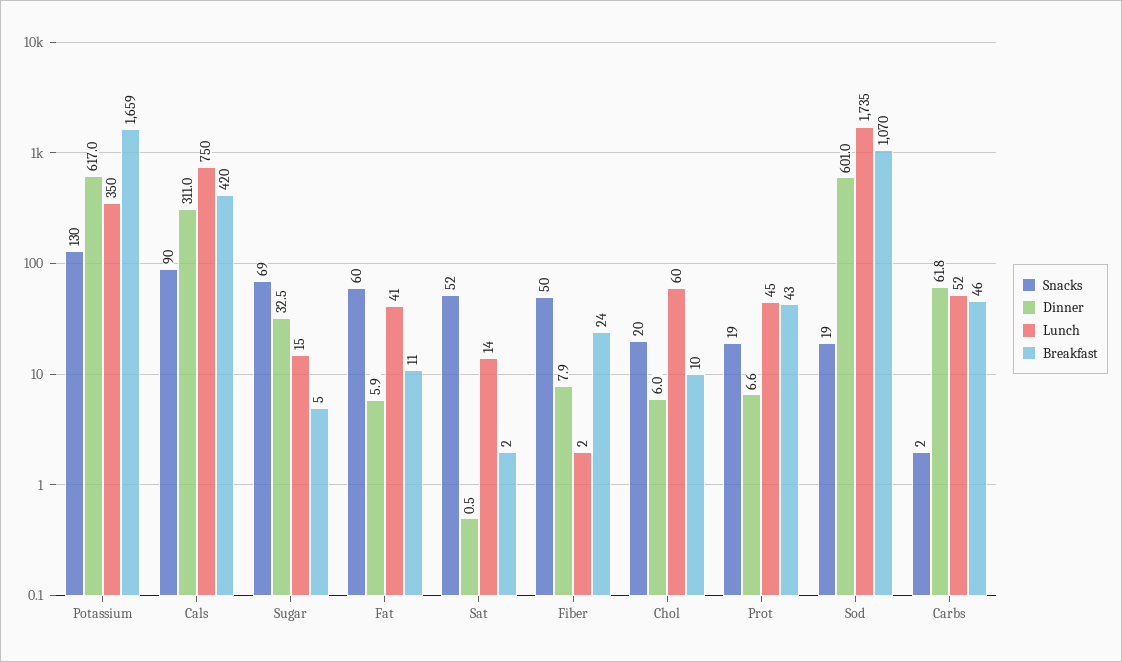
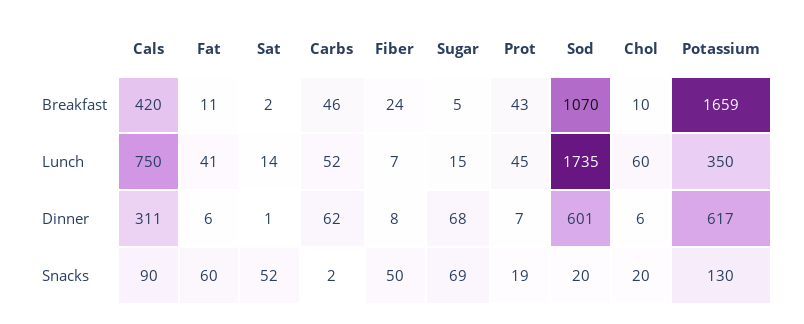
Dinner, Sugar: 32.5 -> 68
Lunch, Fiber: 2 -> 7
Snacks, Sod: 19 -> 20

